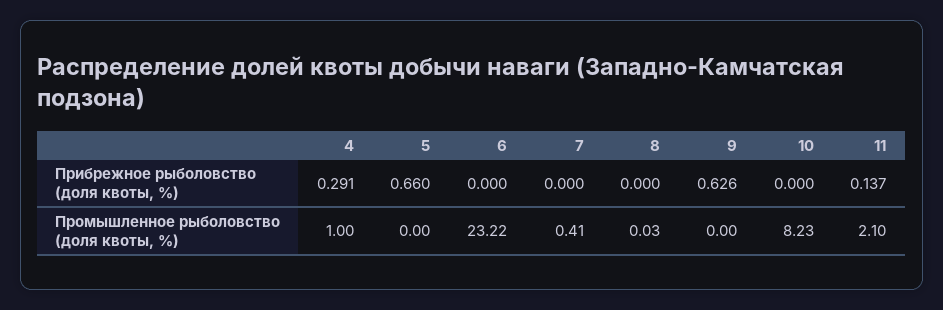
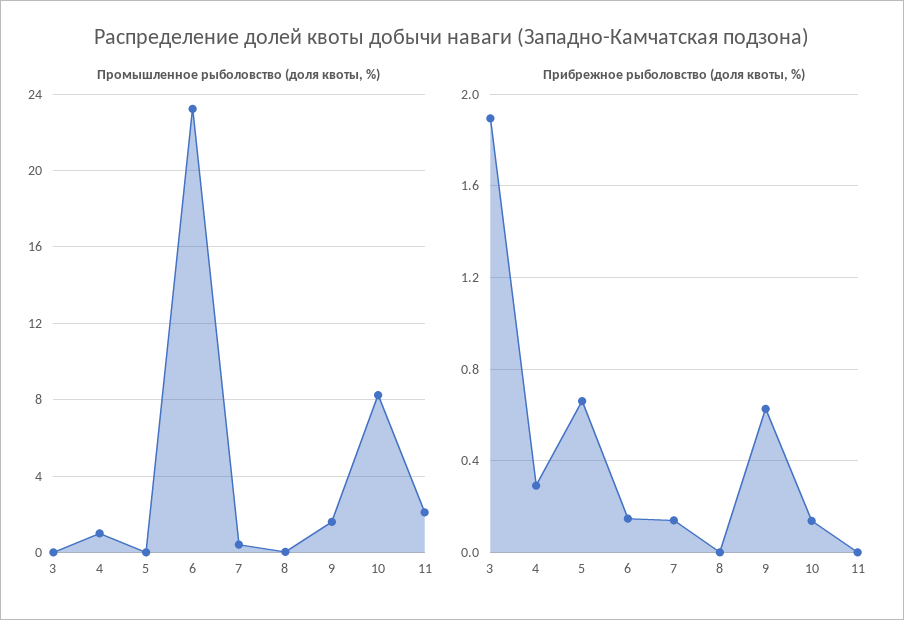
Прибрежное рыболовство (доля квоты, %), 6: 0 -> 0.15
Прибрежное рыболовство (доля квоты, %), 7: 0 -> 0.15
Прибрежное рыболовство (доля квоты, %), 10: 0 -> 0.15
Прибрежное рыболовство (доля квоты, %), 11: 0.137 -> 0
Промышленное рыболовство (доля квоты, %), 9: 0 -> 1.5
Промышленное рыболовство (доля квоты, %), 3: none -> 0
Прибрежное рыболовство (доля квоты, %), 3: none -> 1.9

